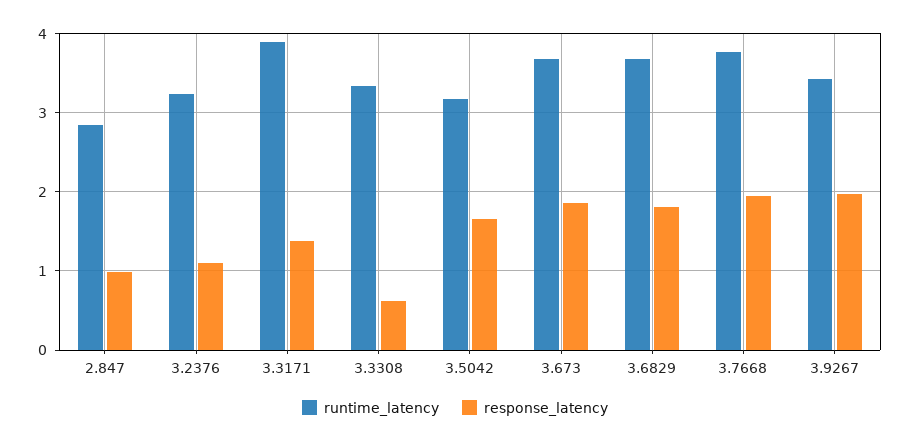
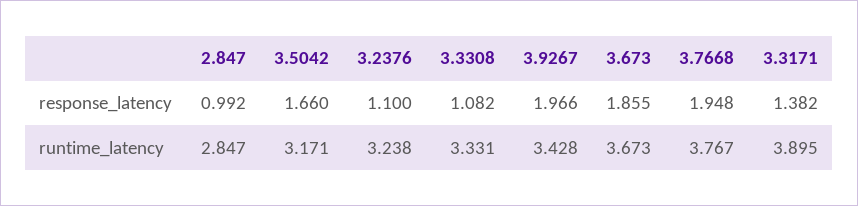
response_latency, 3.3308: 0.6 -> 1.082
runtime_latency, 3.6829: 3.7 -> none
response_latency, 3.6829: 1.8 -> none

